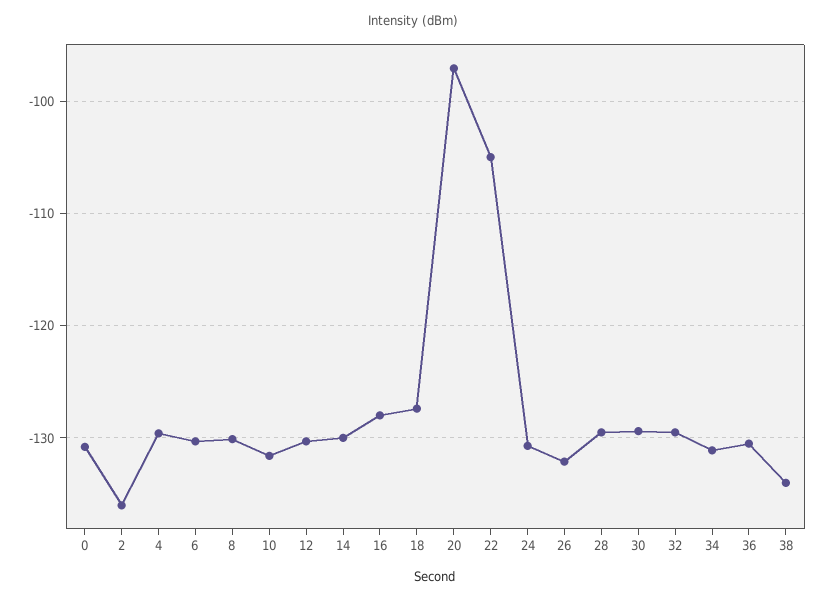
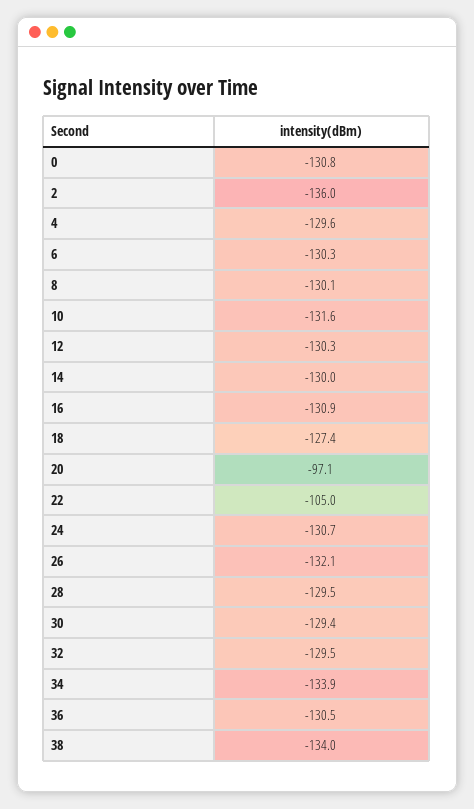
16: -128 -> -130.9
34: -131 -> -133.9

